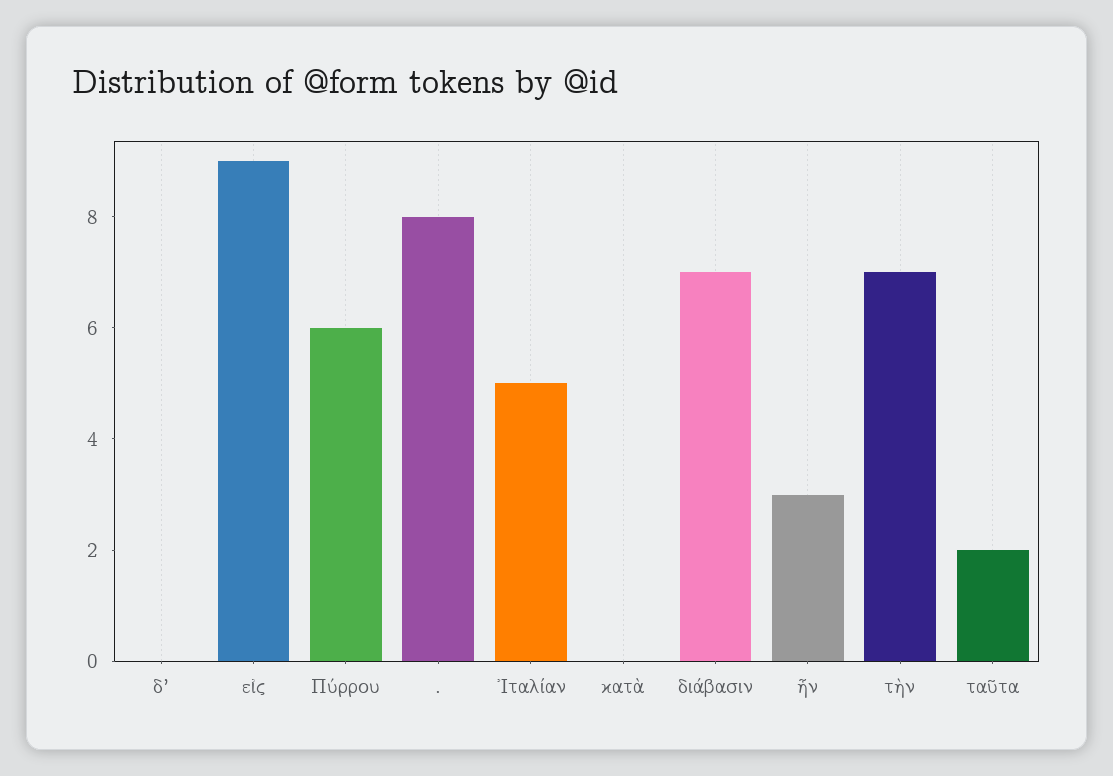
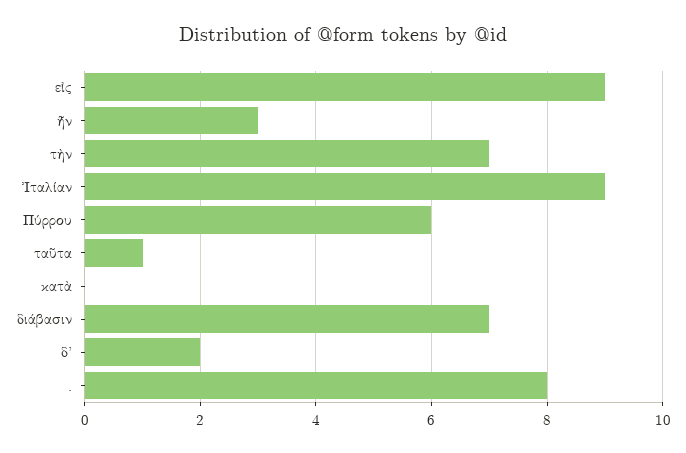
δʼ: 0 -> 2
Ἰταλίαν: 5 -> 9
ταῦτα: 2 -> 1

